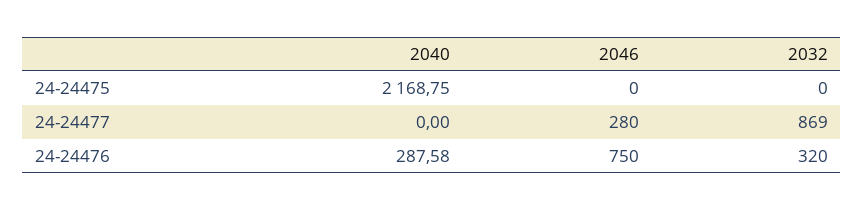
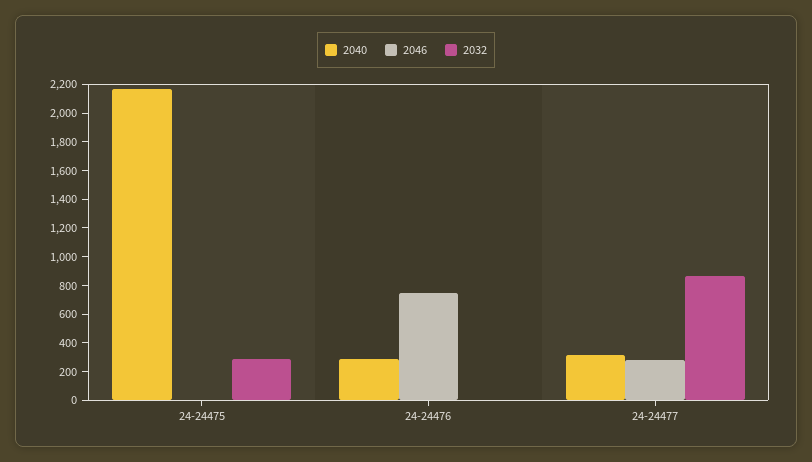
2032, 24-24475: 0 -> 300
2040, 24-24477: 0 -> 300
2032, 24-24476: 320 -> 0

